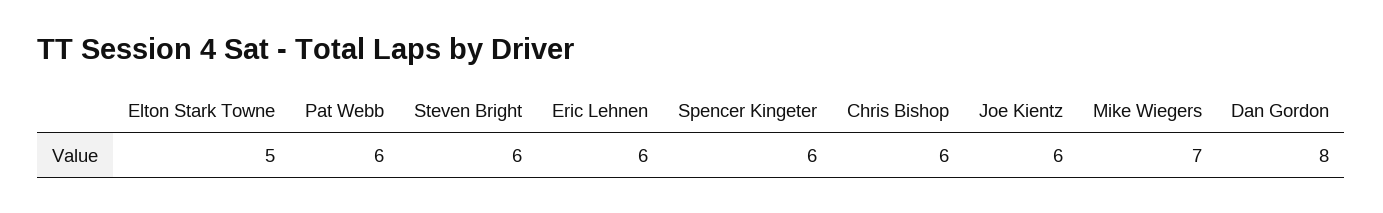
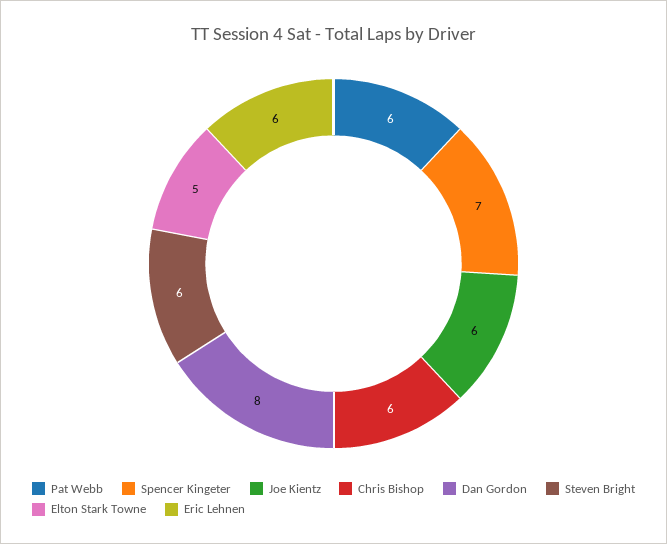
Spencer Kingeter: 6 -> 7
Mike Wiegers: 7 -> none

